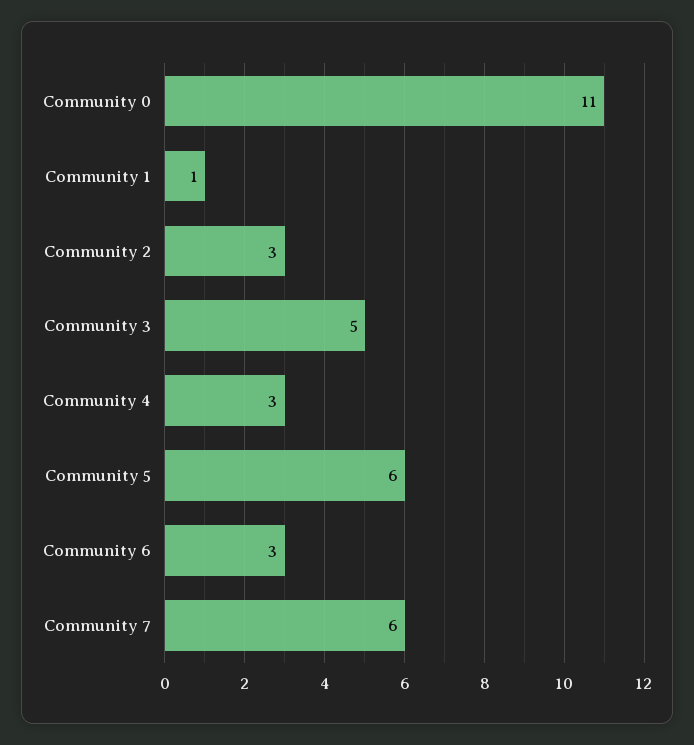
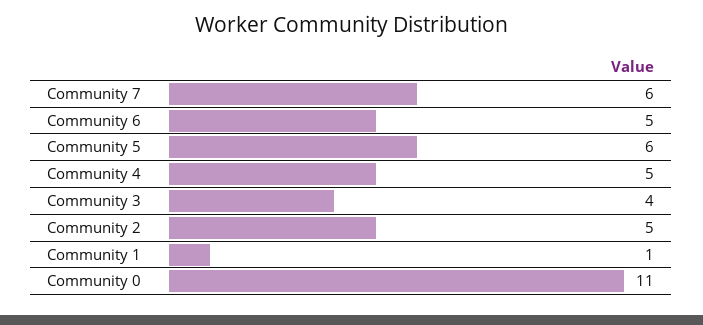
Community 2: 3 -> 5
Community 3: 5 -> 4
Community 4: 3 -> 5
Community 6: 3 -> 5

